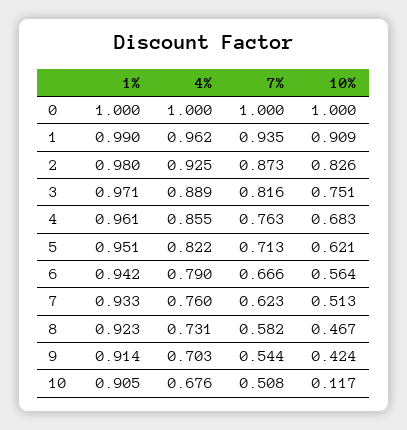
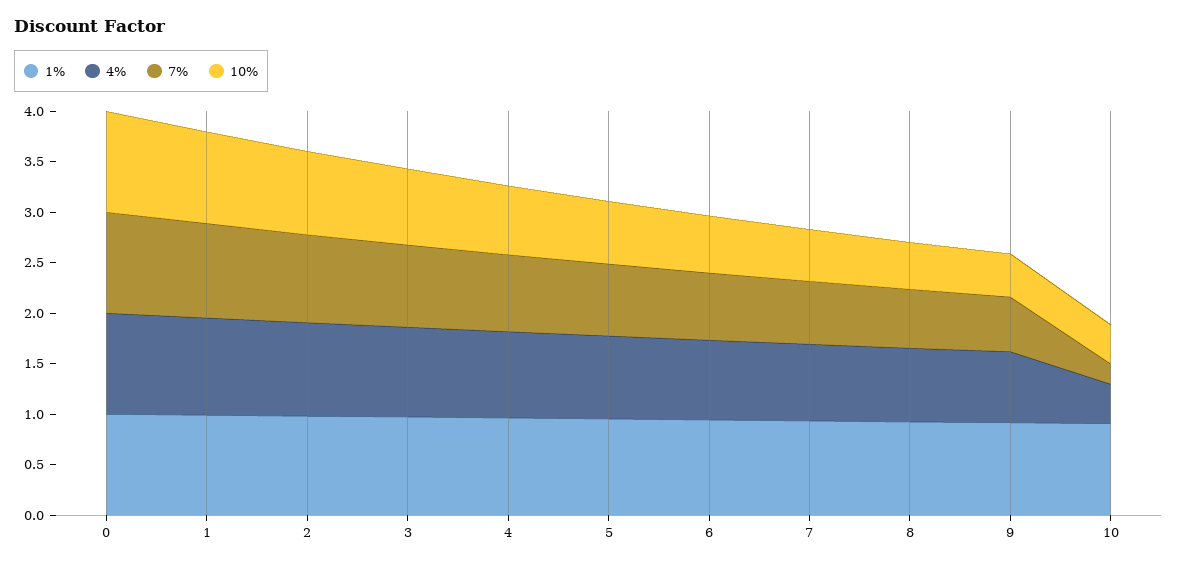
4%, 10: 0.676 -> 0.4
7%, 10: 0.508 -> 0.2
10%, 10: 0.117 -> 0.4

